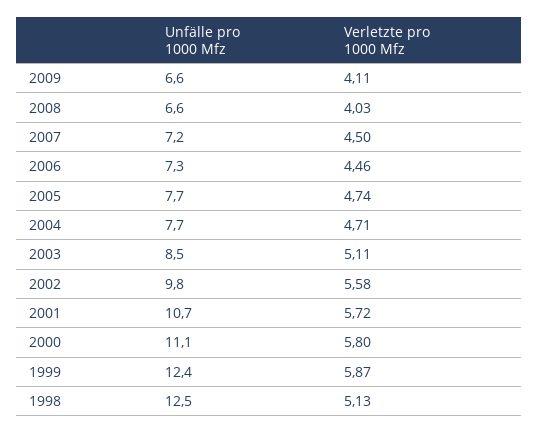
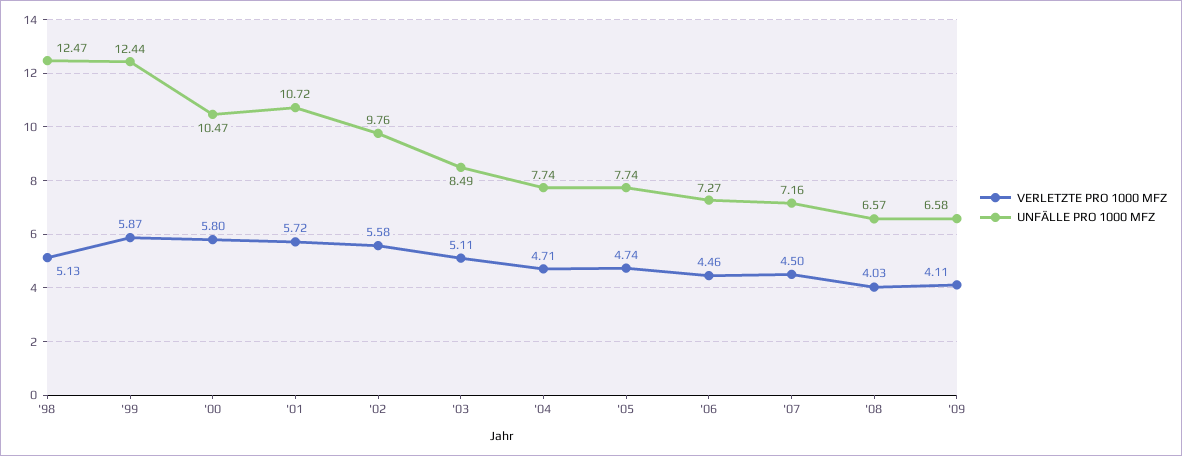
Unfälle pro 1000 Mfz, 2000: 11.1 -> 10.47

